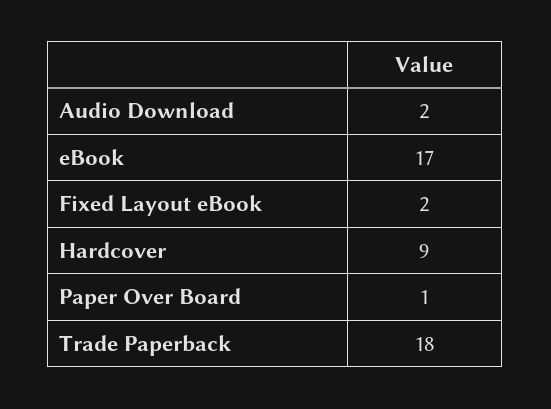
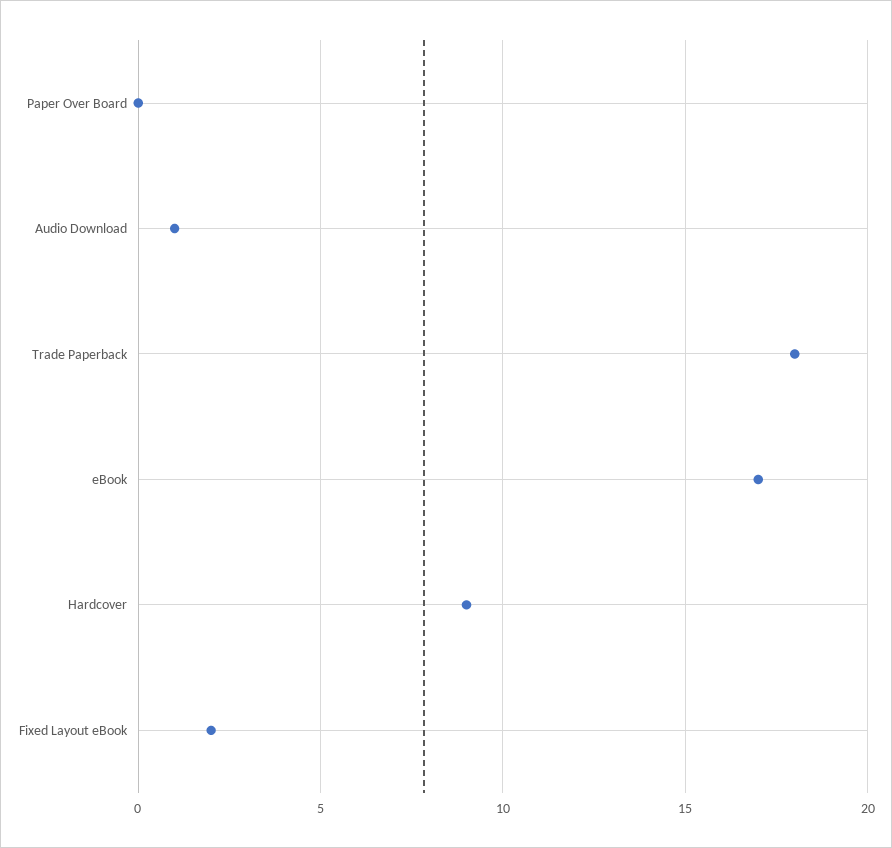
Audio Download: 2 -> 1
Paper Over Board: 1 -> 0

